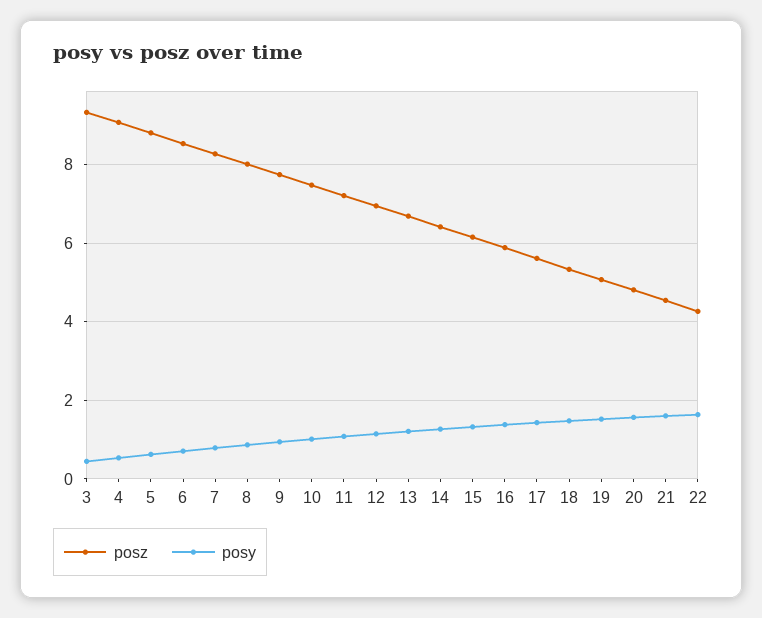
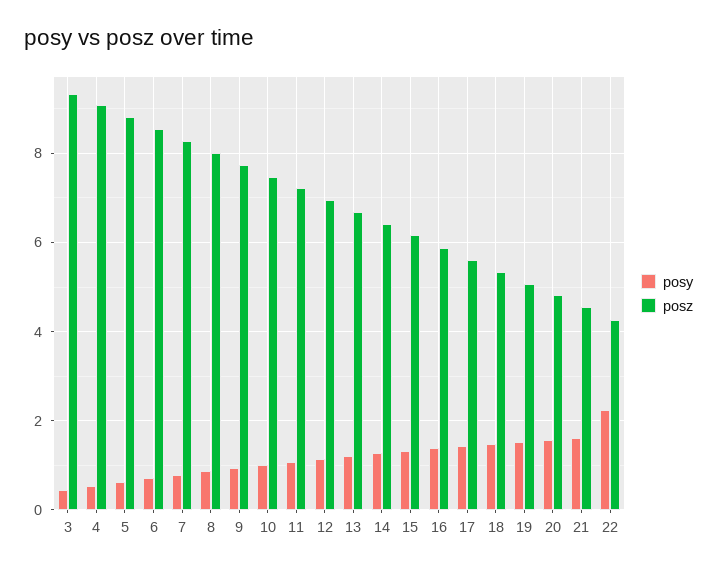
posy, 22: 1.6 -> 2.2

